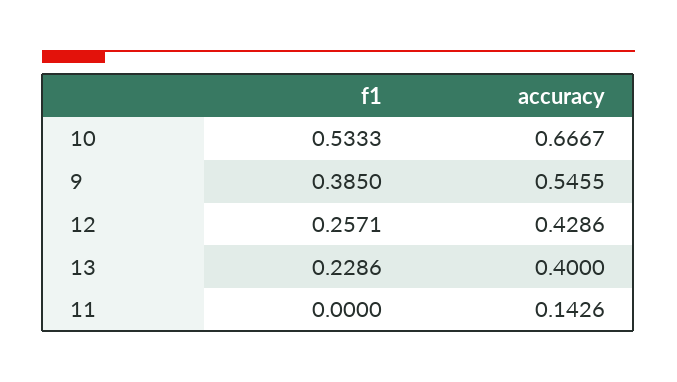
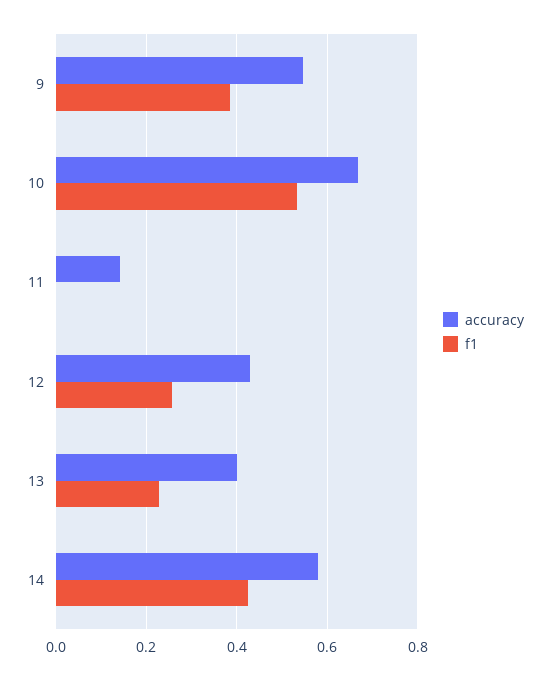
accuracy, 14: none -> 0.58
f1, 14: none -> 0.42

